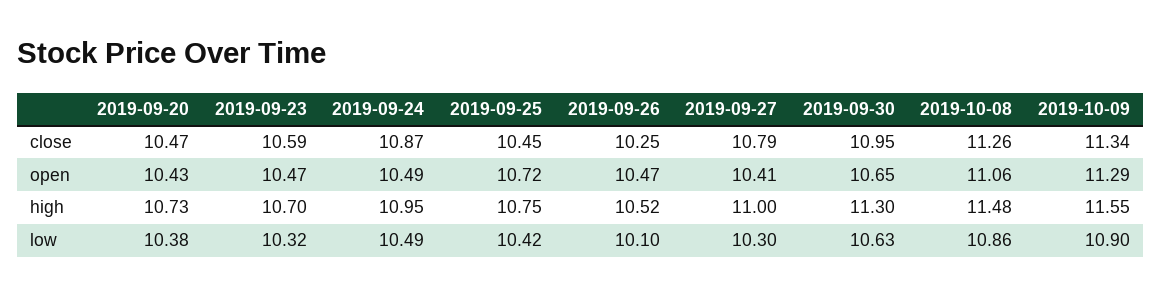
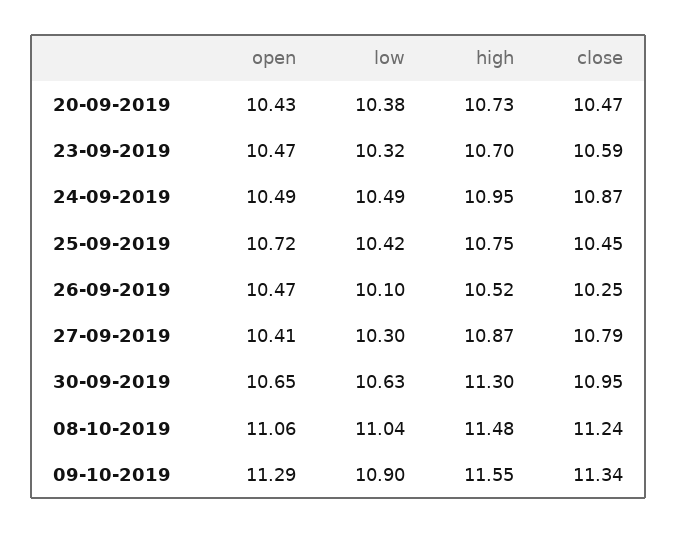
2019-10-08, close: 11.26 -> 11.24
2019-09-27, high: 11 -> 10.87
2019-10-08, low: 10.86 -> 11.04

